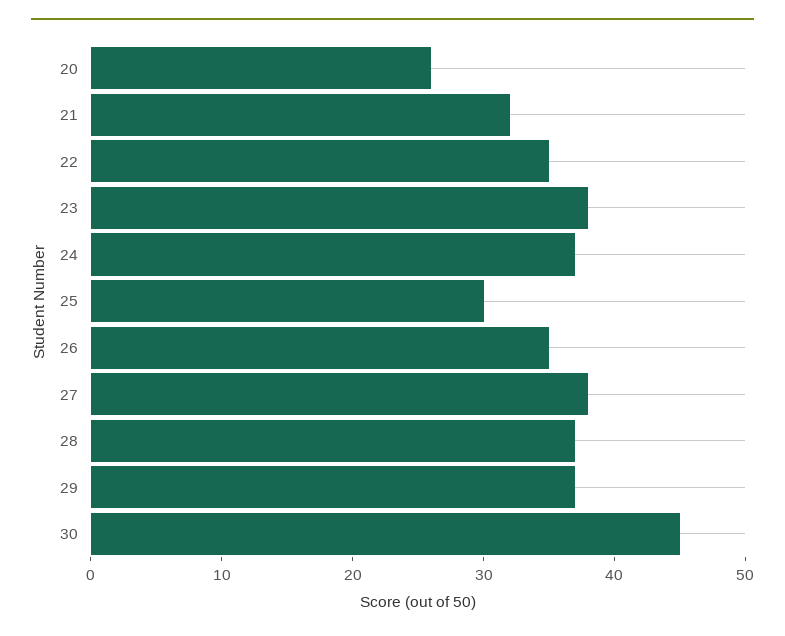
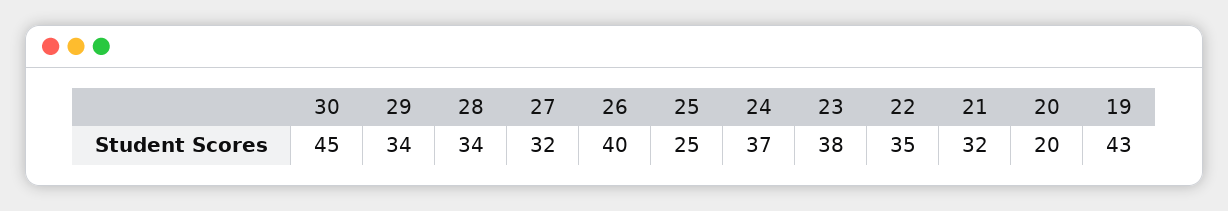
20: 26 -> 20
25: 30 -> 25
26: 35 -> 40
27: 38 -> 32
28: 37 -> 34
29: 37 -> 34
19: none -> 43

